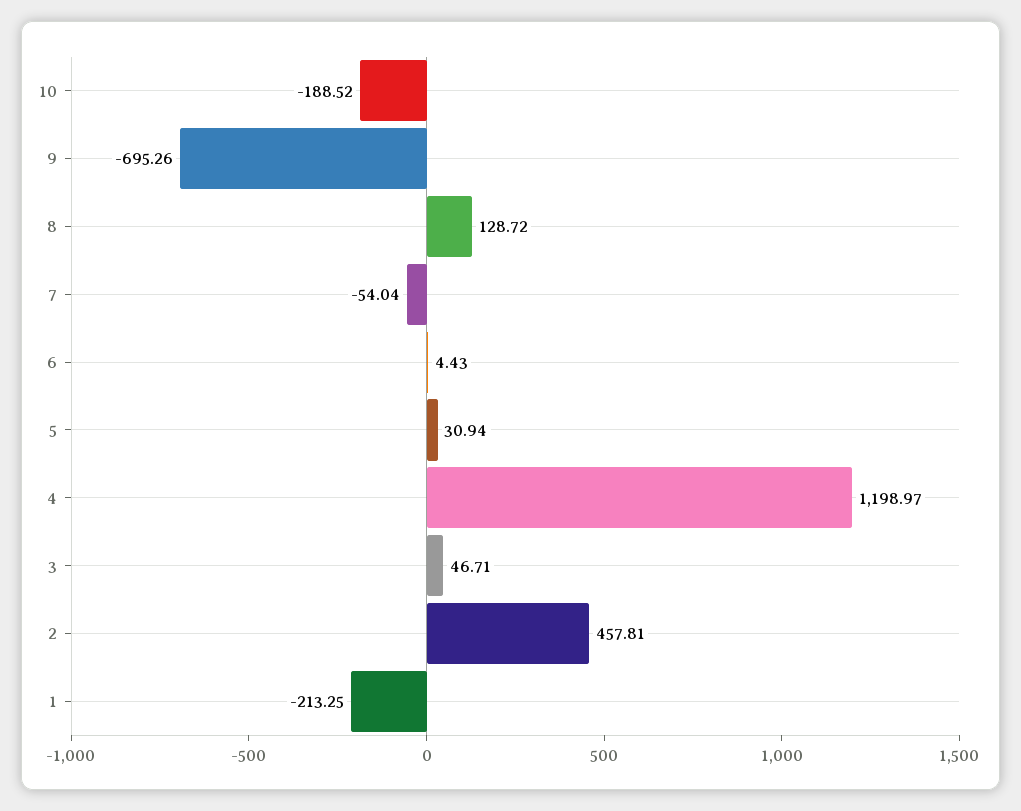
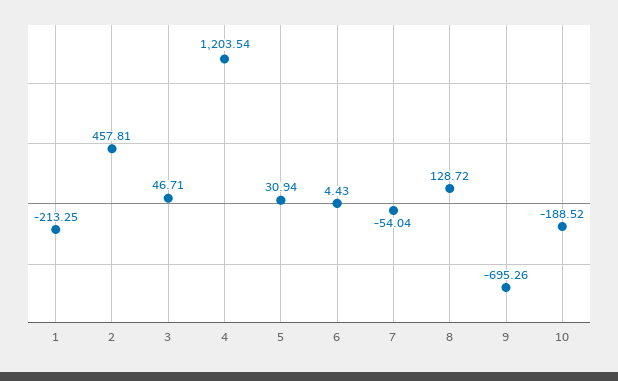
4: 1198.97 -> 1203.54

